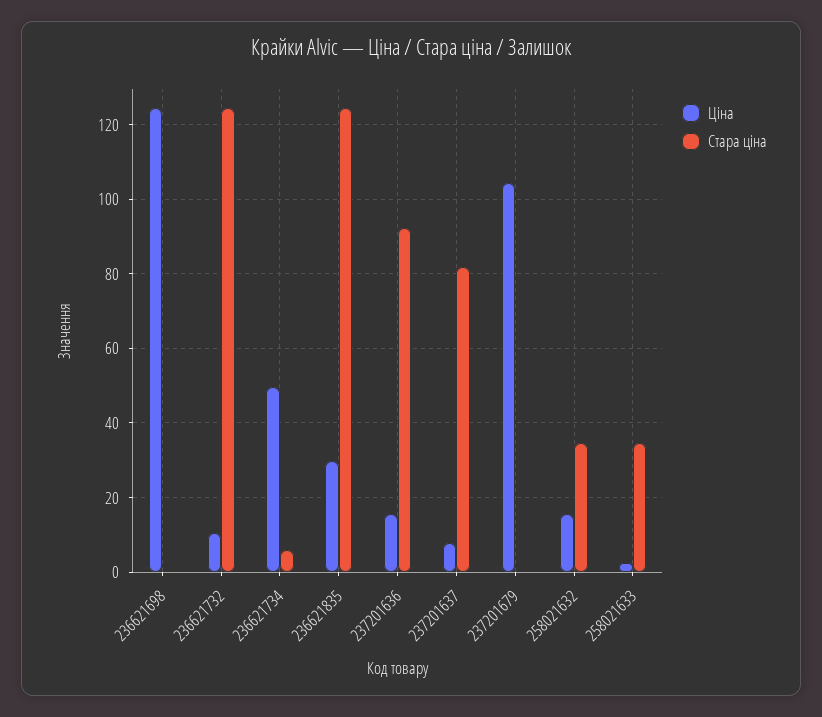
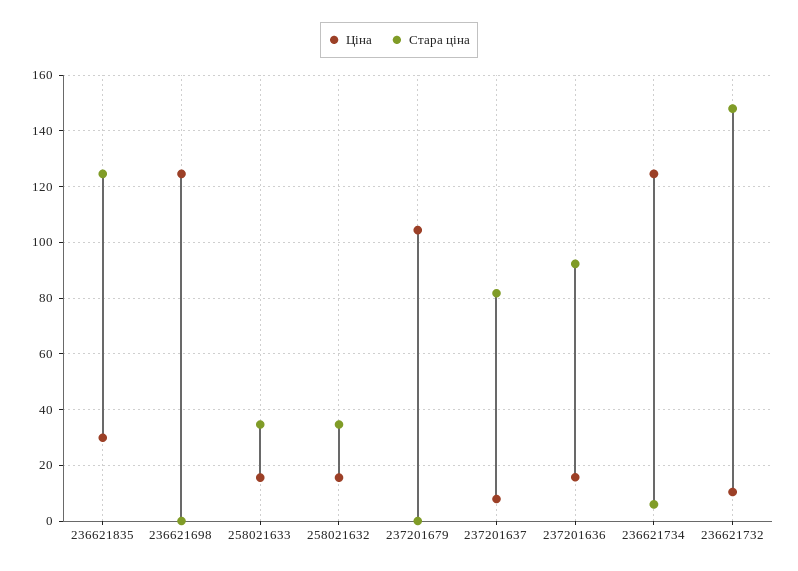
Стара ціна, 236621732: 124 -> 147.5
Ціна, 236621734: 50 -> 125
Ціна, 258021633: 2 -> 15

